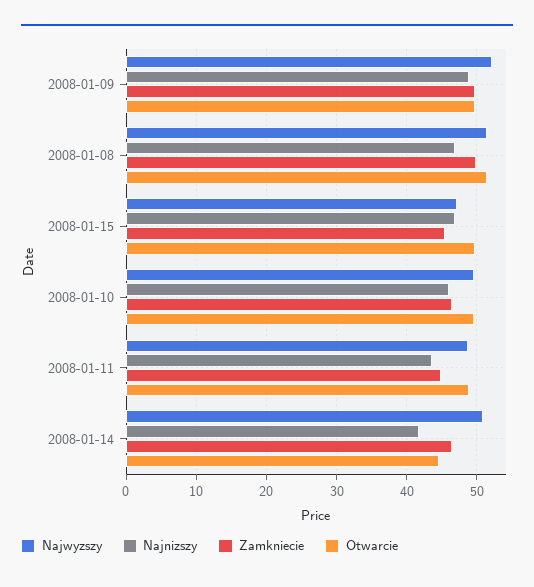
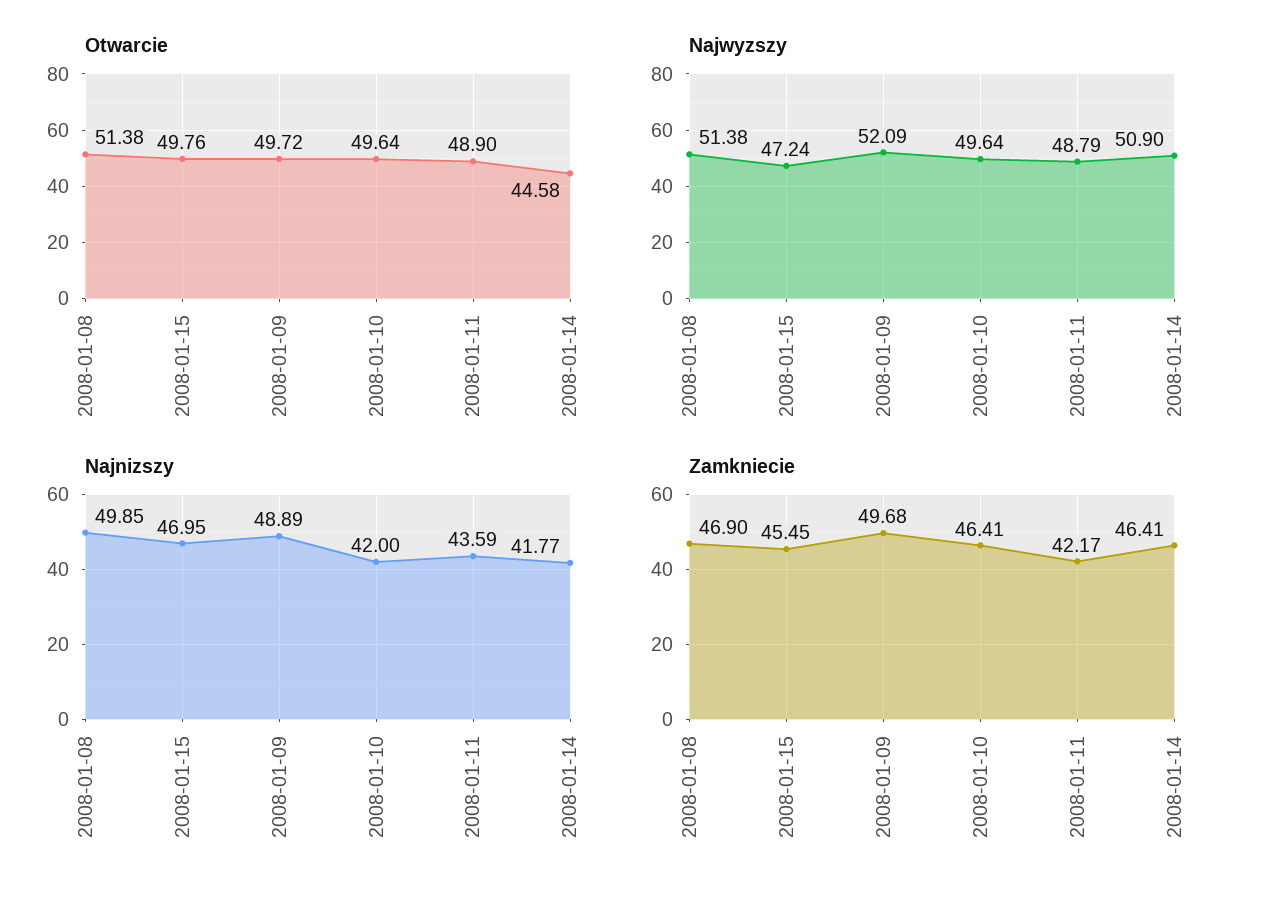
Najnizszy, 2008-01-08: 47 -> 49.85
Zamkniecie, 2008-01-08: 50 -> 46.9
Najnizszy, 2008-01-10: 46 -> 42
Zamkniecie, 2008-01-11: 45 -> 42.17

